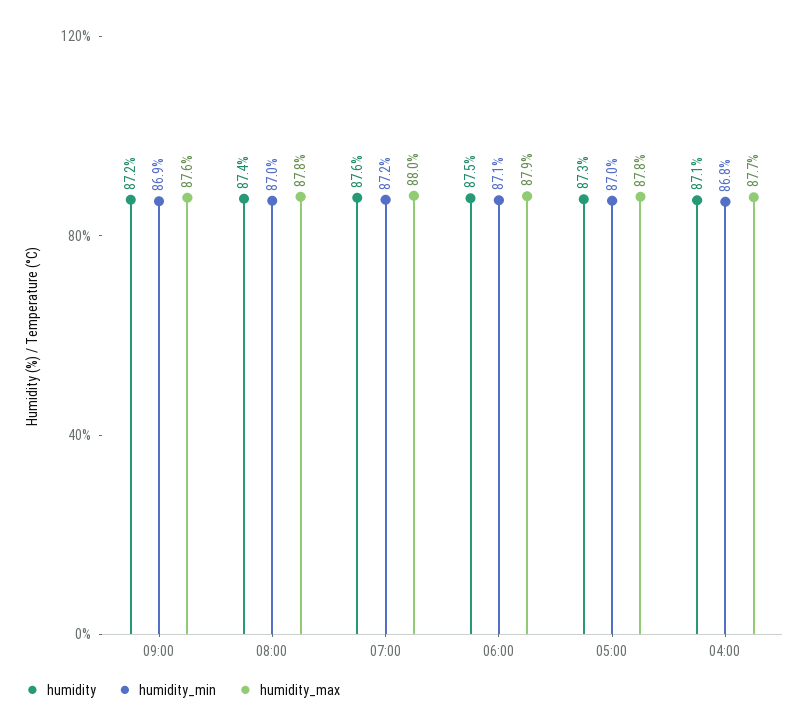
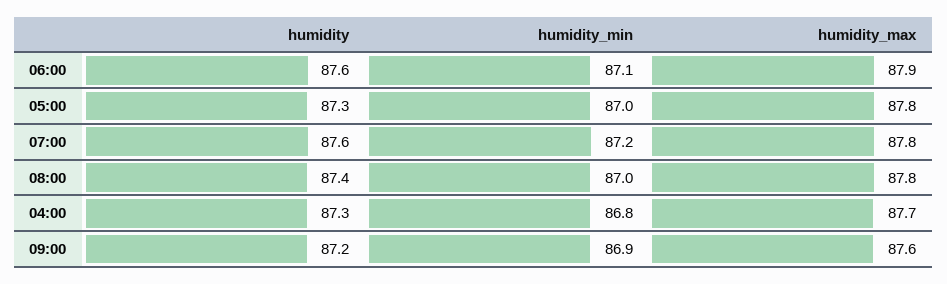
humidity_max, 07:00: 88 -> 87.8
humidity, 06:00: 87.5 -> 87.6
humidity, 04:00: 87.1 -> 87.3

